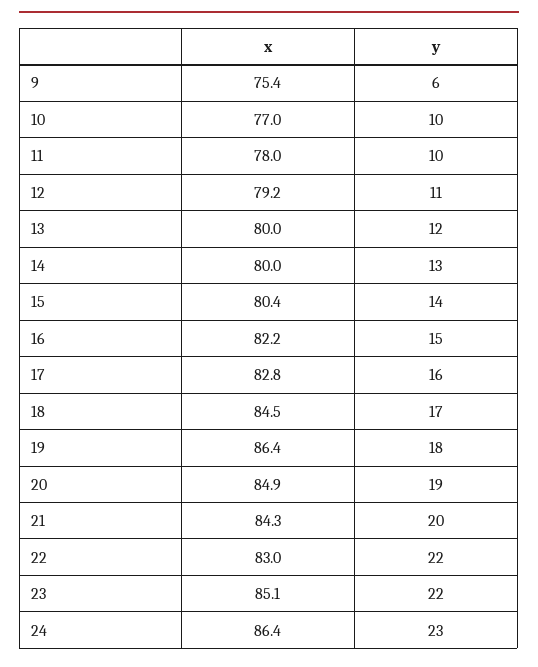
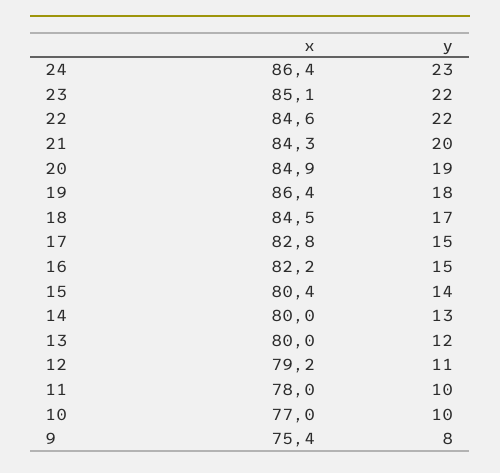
y, 9: 6 -> 8
y, 17: 16 -> 15
x, 22: 83 -> 84.6

